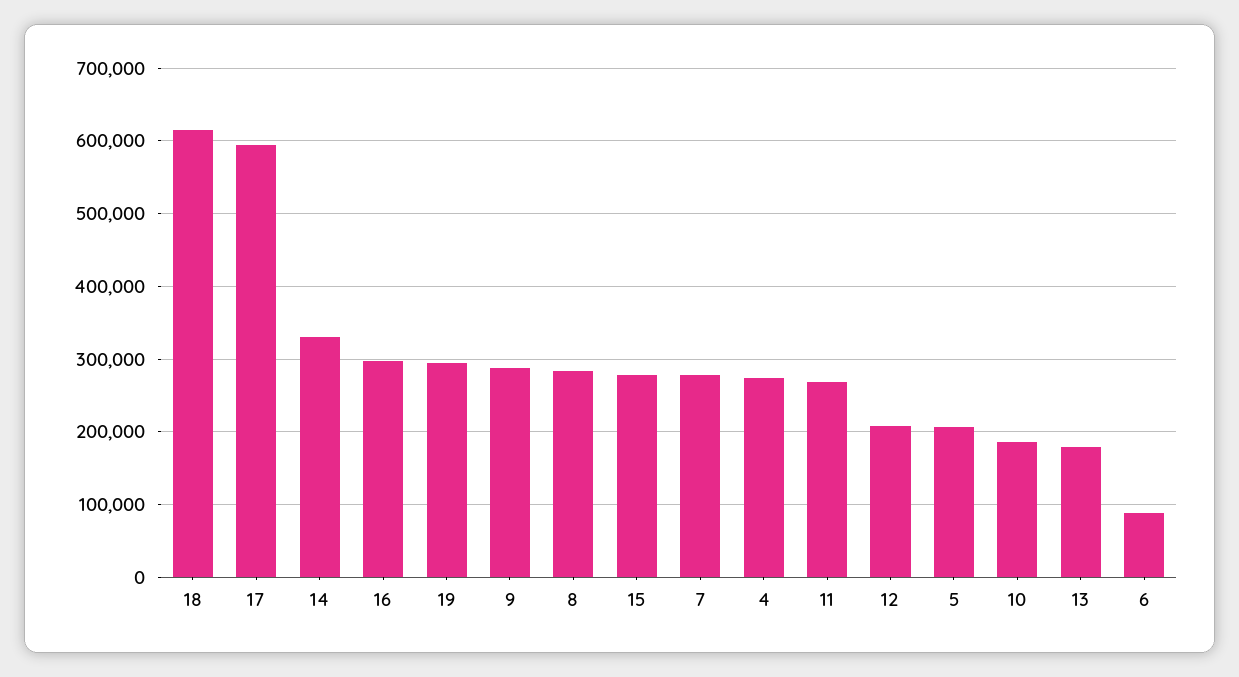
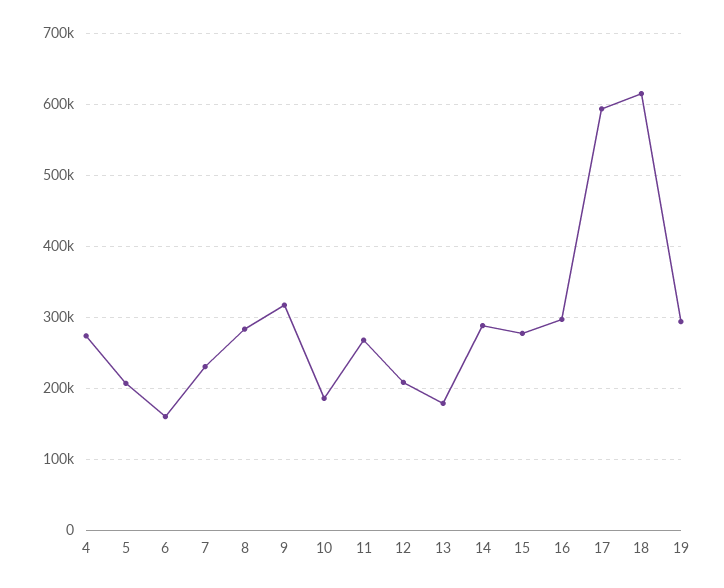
14: 330000 -> 290000
9: 290000 -> 320000
7: 280000 -> 230000
6: 90000 -> 160000

